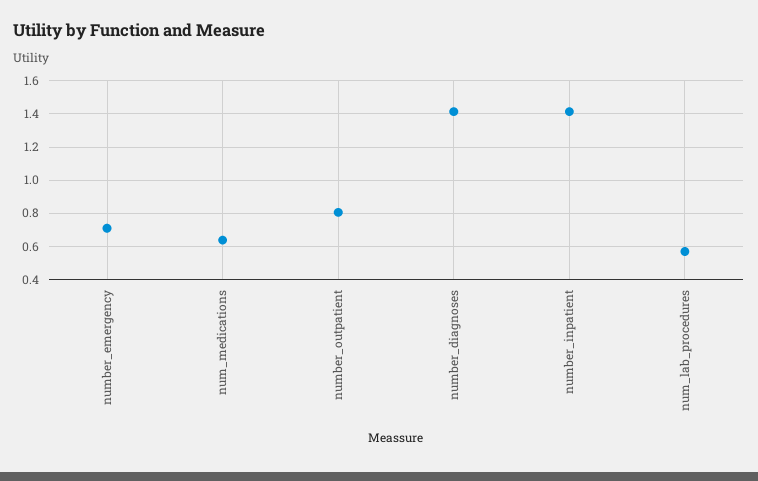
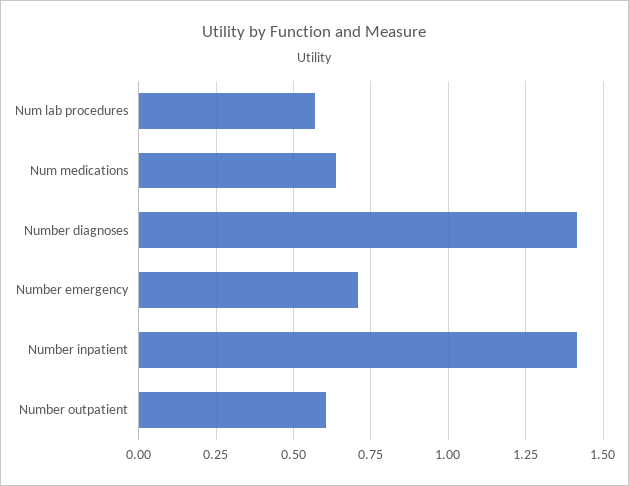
number_outpatient: 0.8 -> 0.6

